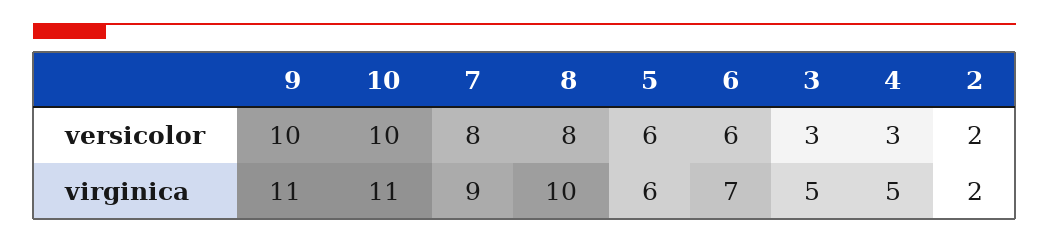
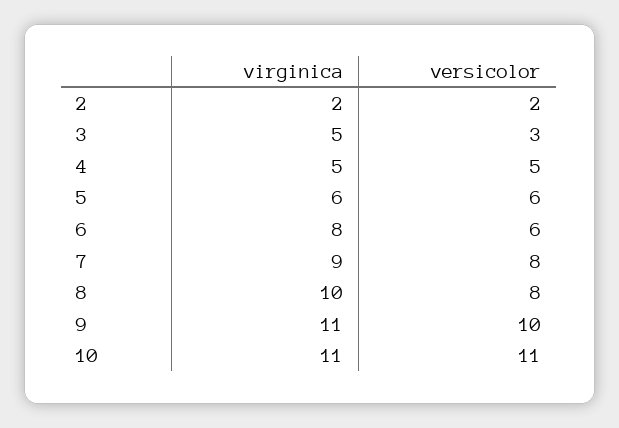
10, versicolor: 10 -> 11
4, versicolor: 3 -> 5
6, virginica: 7 -> 8

